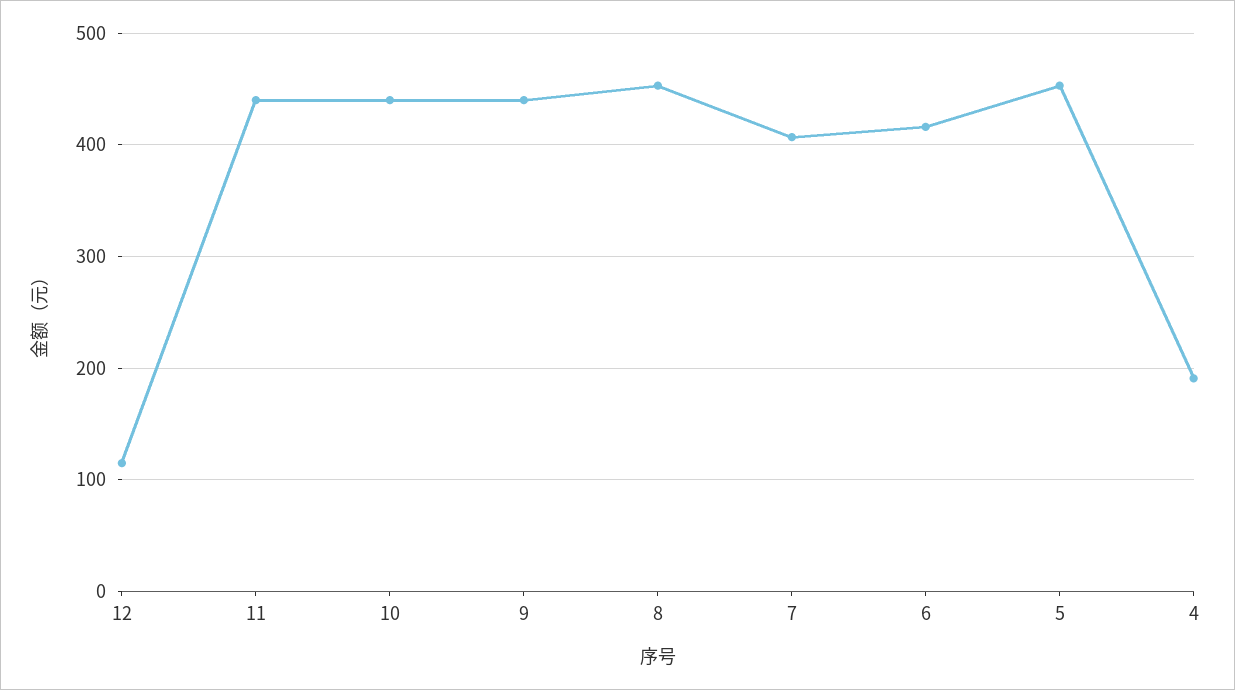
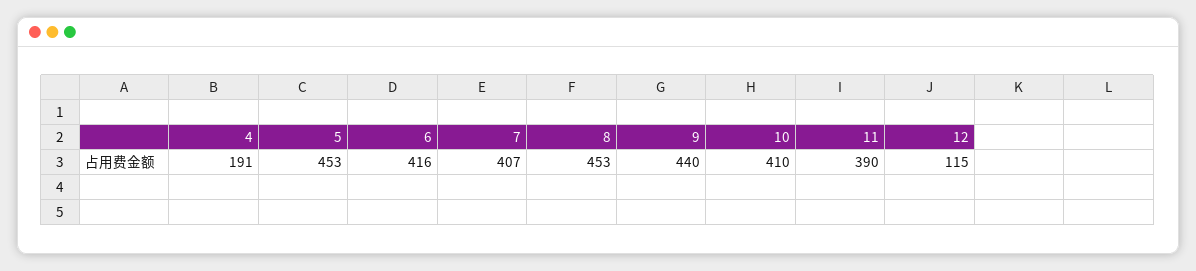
11: 440 -> 390
10: 440 -> 410

